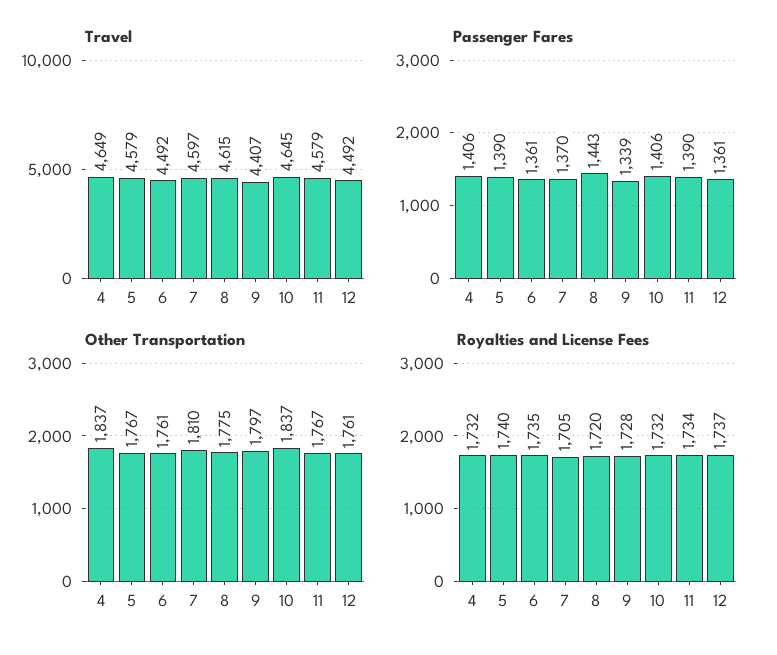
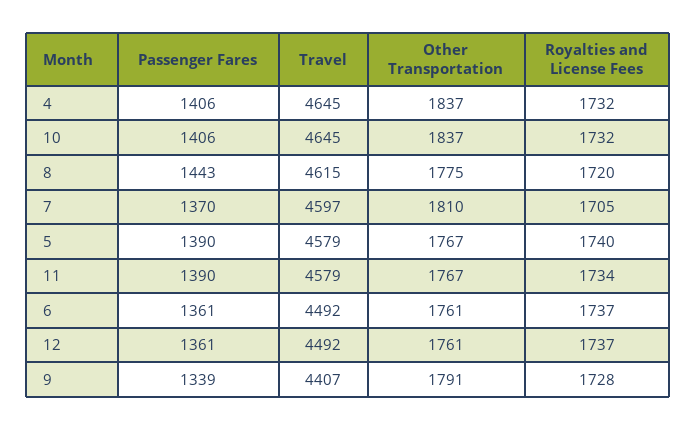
Travel, 4: 4649 -> 4645
Other Transportation, 9: 1797 -> 1791
Royalties and License Fees, 6: 1735 -> 1737

